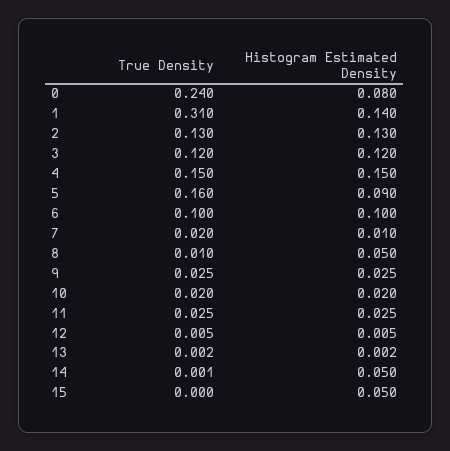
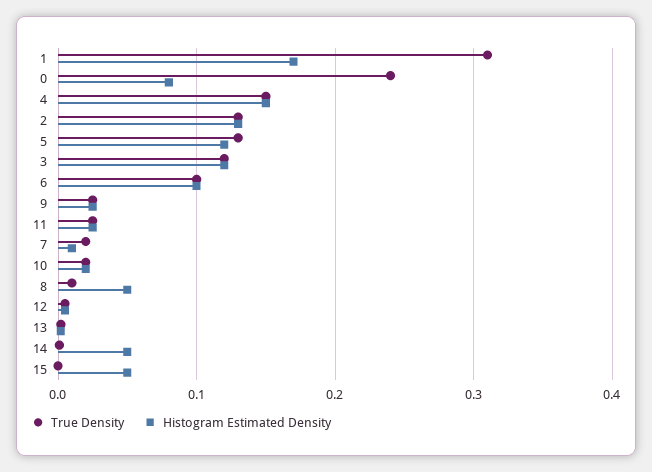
Histogram Estimated Density, 1: 0.14 -> 0.17
True Density, 5: 0.16 -> 0.13
Histogram Estimated Density, 5: 0.09 -> 0.12

